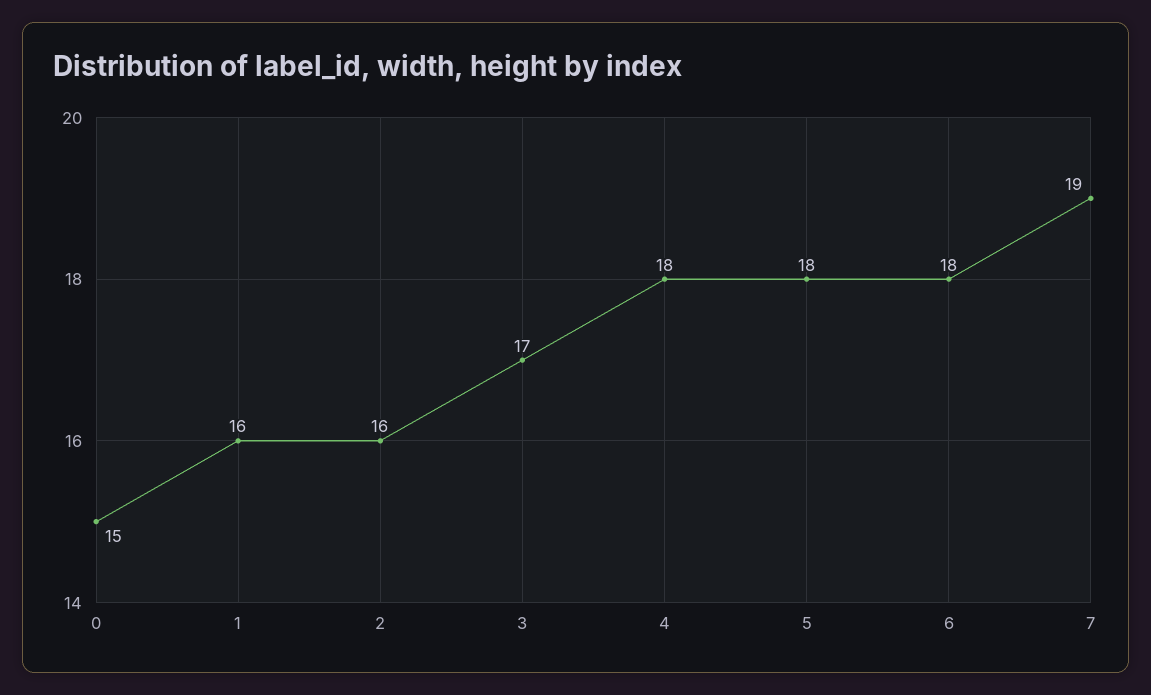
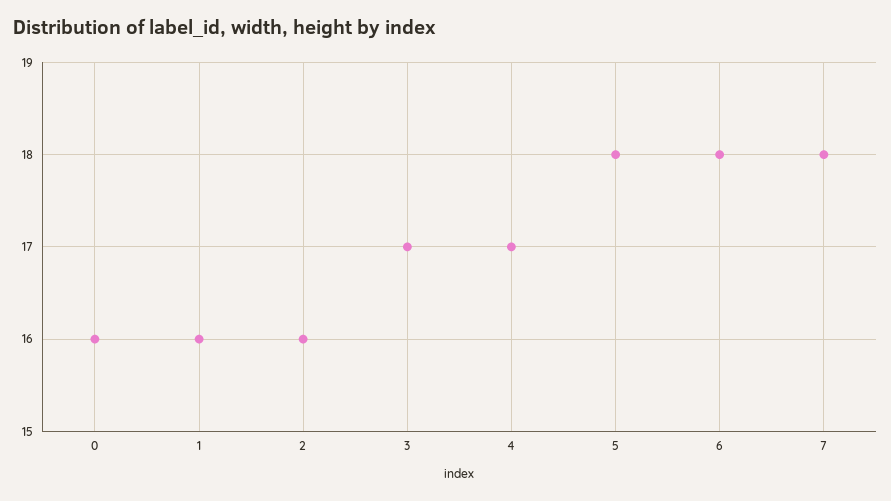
0: 15 -> 16
4: 18 -> 17
7: 19 -> 18

